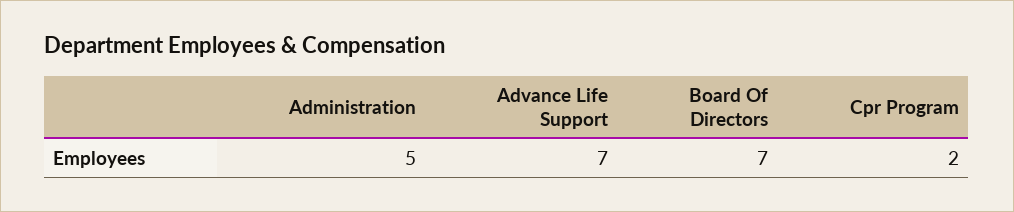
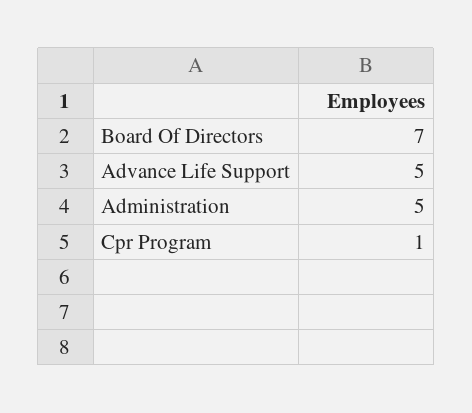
Advance Life Support: 7 -> 5
Cpr Program: 2 -> 1

